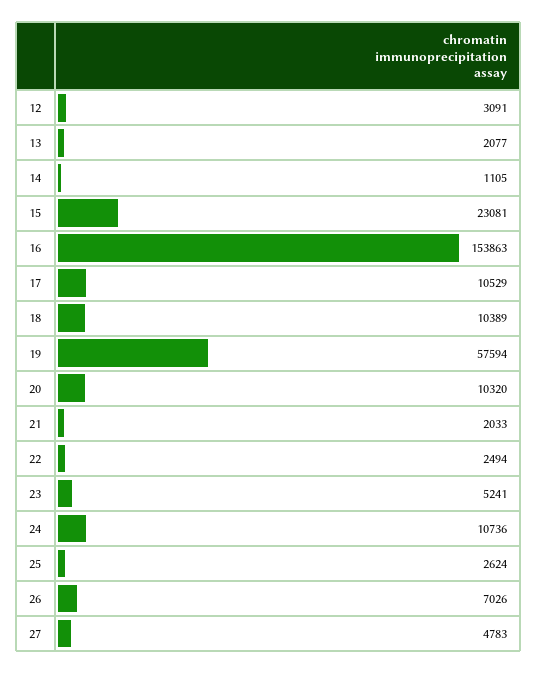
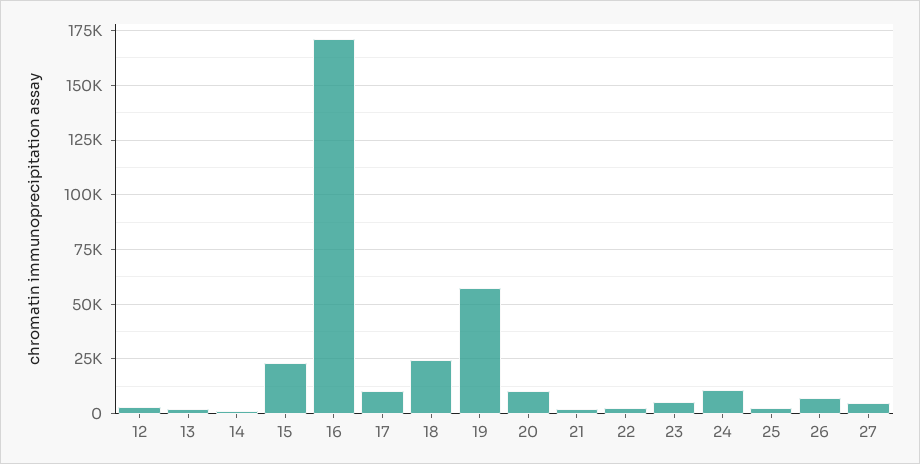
16: 153863 -> 170000
18: 10389 -> 25000

